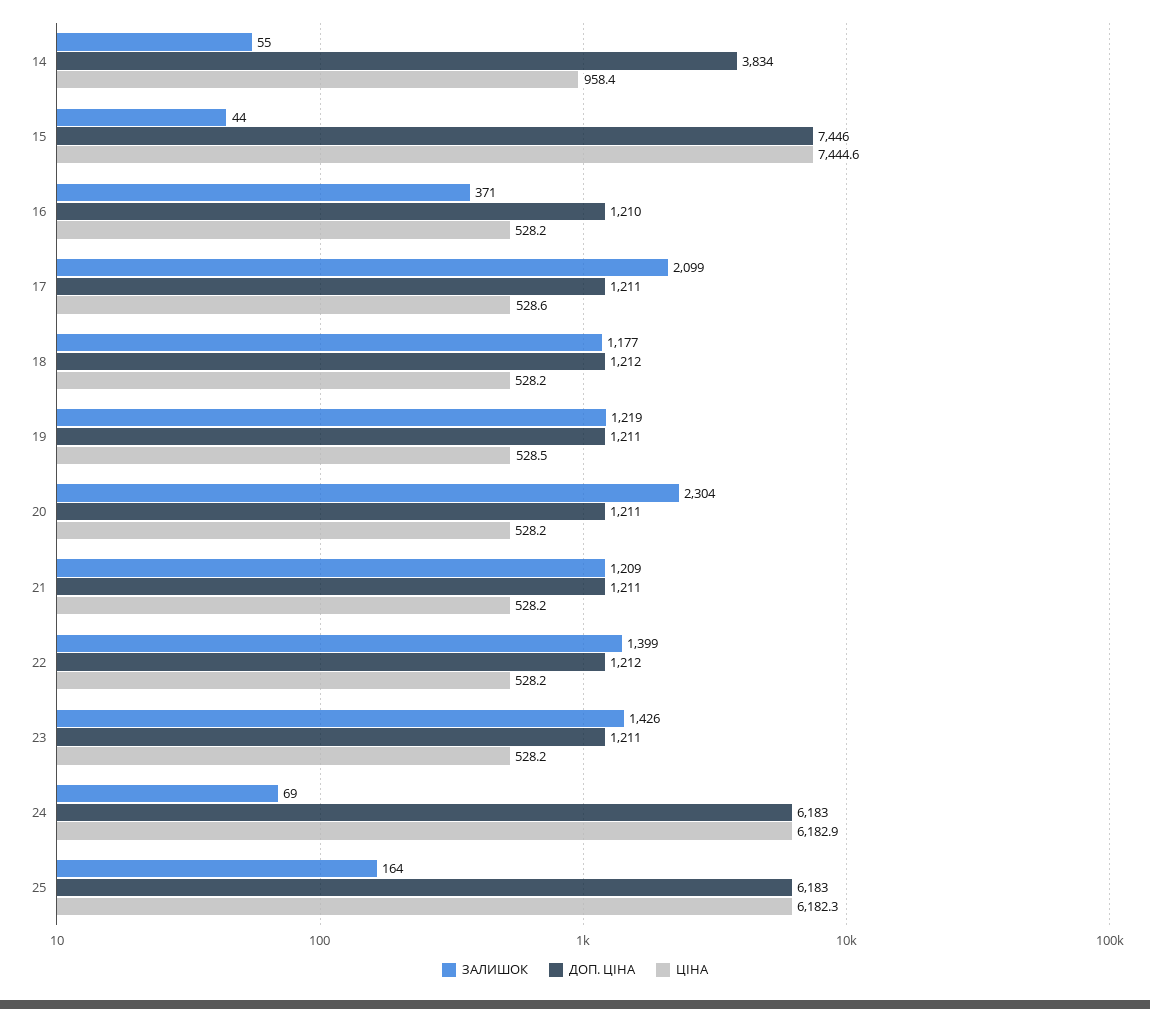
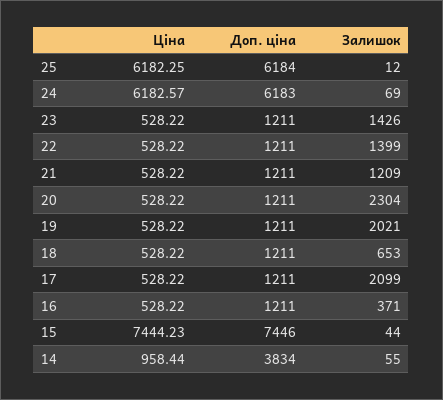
ЦІНА, 15: 7444.6 -> 7444.23
ДОП. ЦІНА, 16: 1210 -> 1211
ЦІНА, 17: 528.6 -> 528.22
ЗАЛИШОК, 18: 1177 -> 653
ДОП. ЦІНА, 18: 1212 -> 1211
ЗАЛИШОК, 19: 1219 -> 2021
ЦІНА, 19: 528.5 -> 528.22
ДОП. ЦІНА, 22: 1212 -> 1211
ЦІНА, 24: 6182.9 -> 6182.57
ЗАЛИШОК, 25: 164 -> 12
ДОП. ЦІНА, 25: 6183 -> 6184

